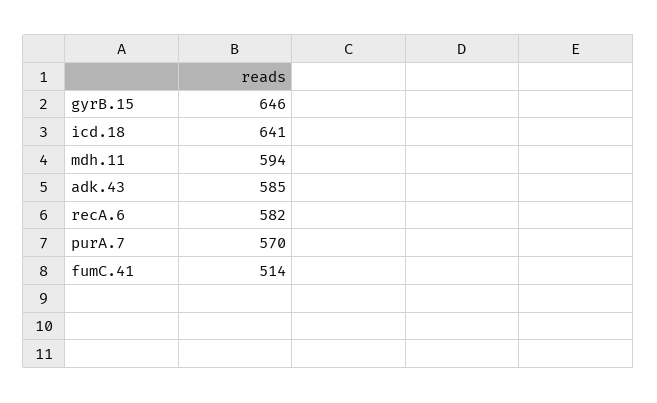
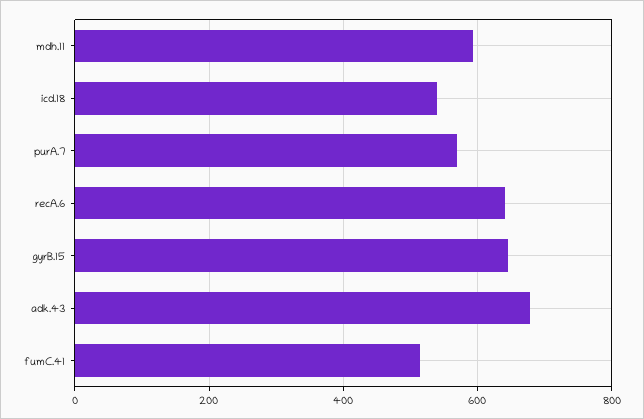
icd.18: 641 -> 540
adk.43: 585 -> 680
recA.6: 582 -> 640

